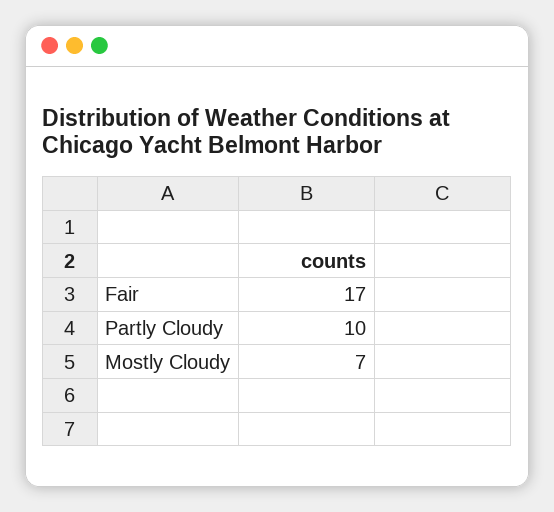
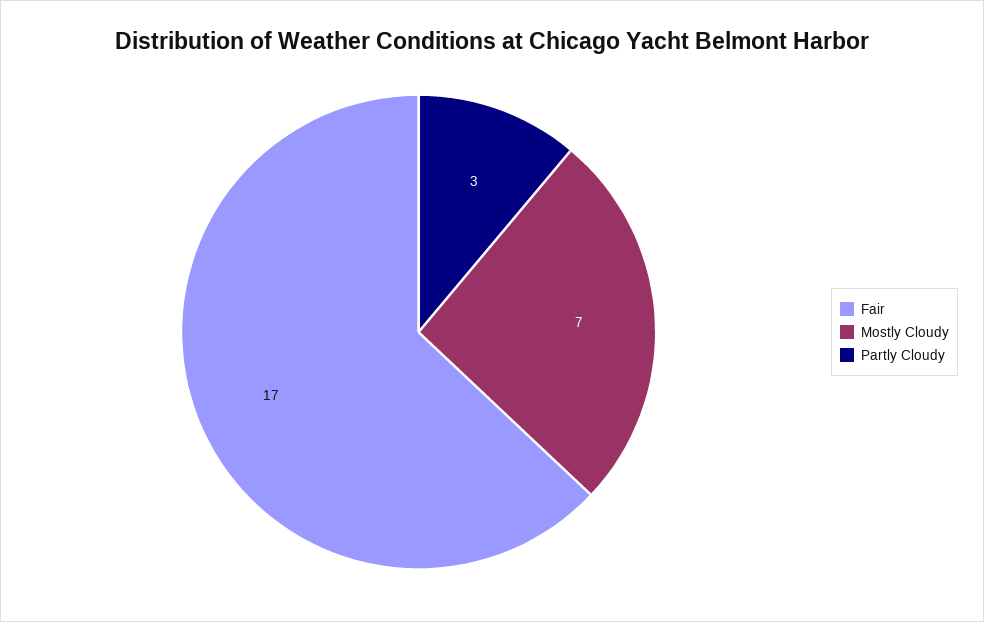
Partly Cloudy: 10 -> 3

